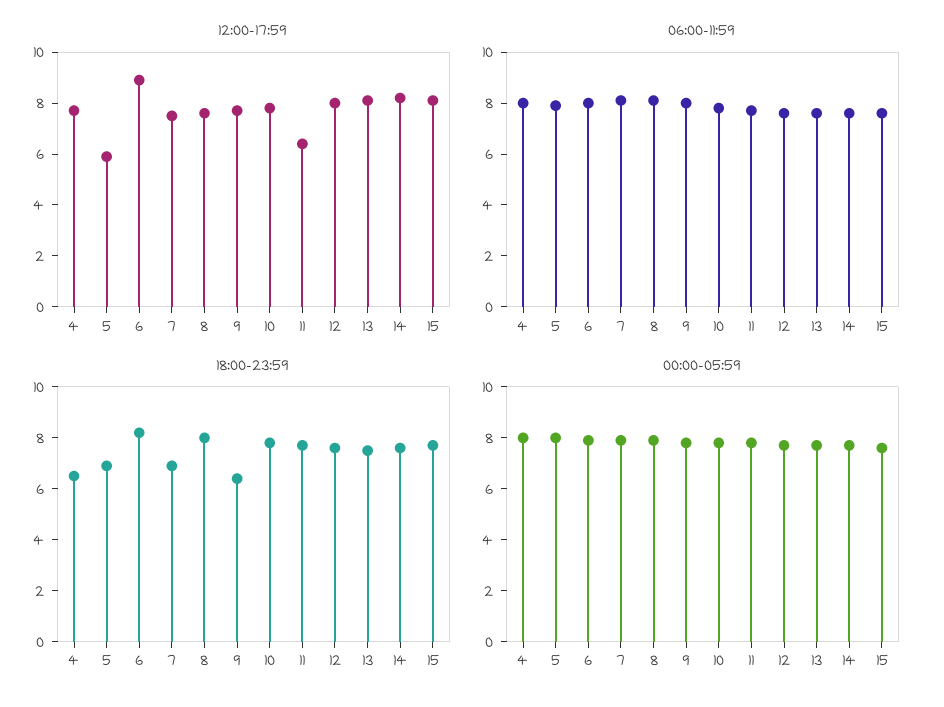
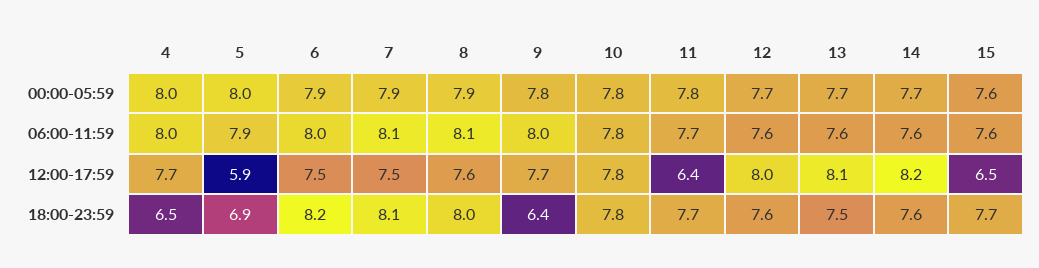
12:00-17:59, 6: 9 -> 7.5
12:00-17:59, 15: 8 -> 6.5
18:00-23:59, 7: 7 -> 8.1

